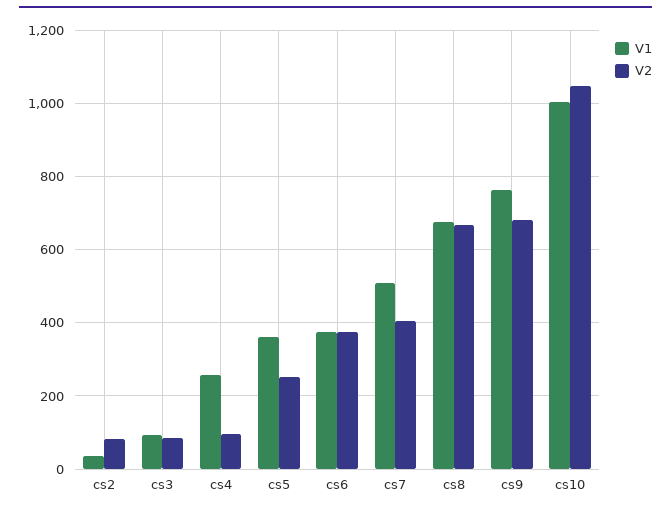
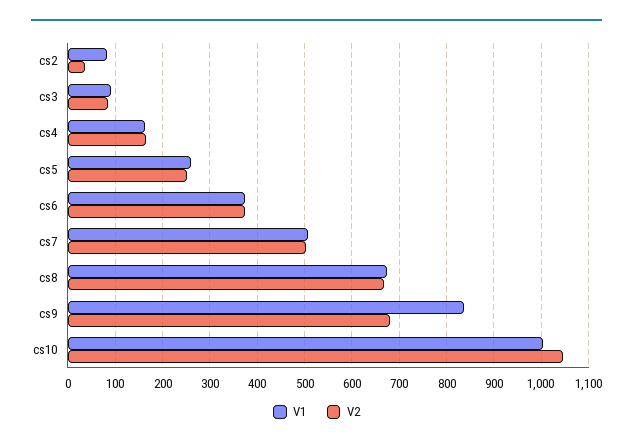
V1, cs2: 40 -> 80
V2, cs2: 80 -> 40
V1, cs4: 260 -> 160
V2, cs4: 100 -> 160
V1, cs5: 360 -> 260
V2, cs7: 400 -> 500
V1, cs9: 760 -> 840

